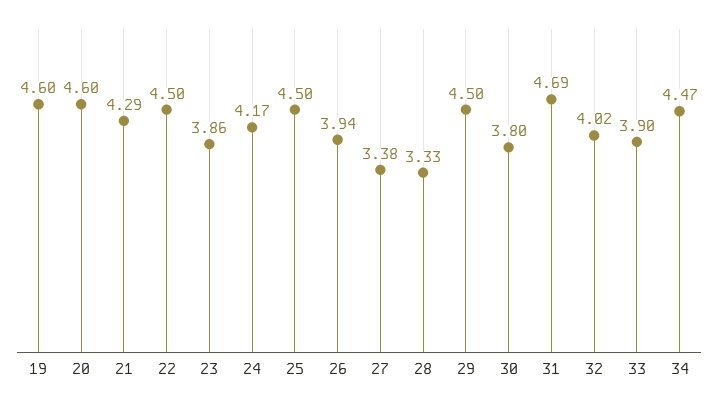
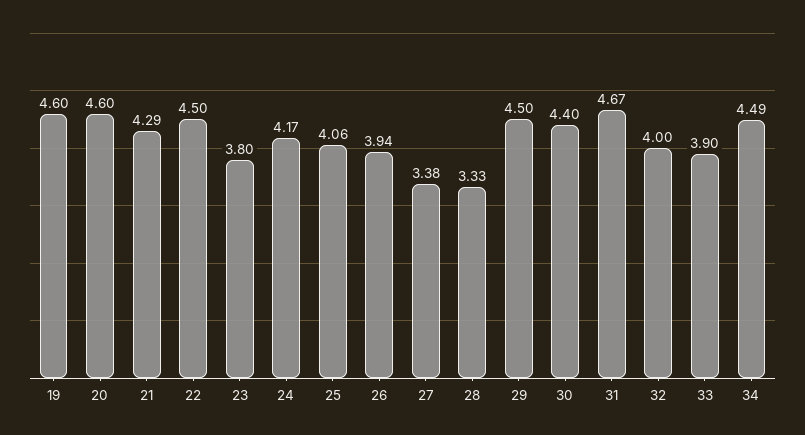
23: 3.86 -> 3.8
25: 4.5 -> 4.06
30: 3.8 -> 4.4
31: 4.69 -> 4.67
32: 4.02 -> 4
34: 4.47 -> 4.49

